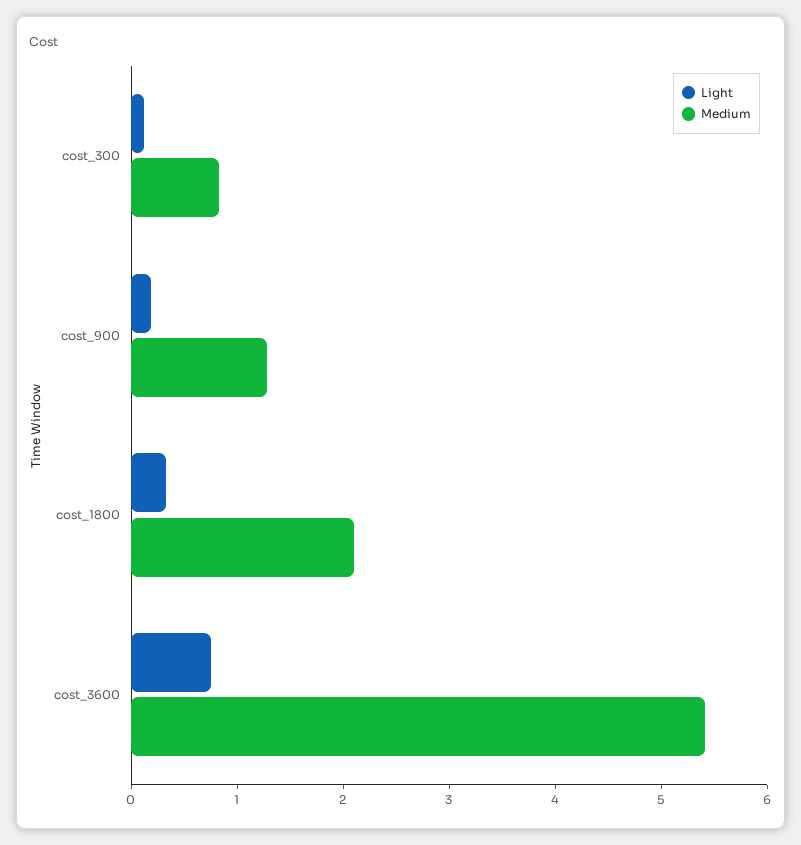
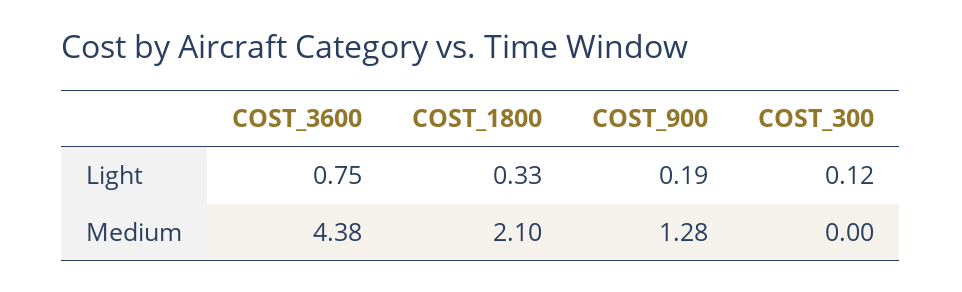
Medium, cost_300: 0.8 -> 0
Medium, cost_3600: 5.4 -> 4.38

